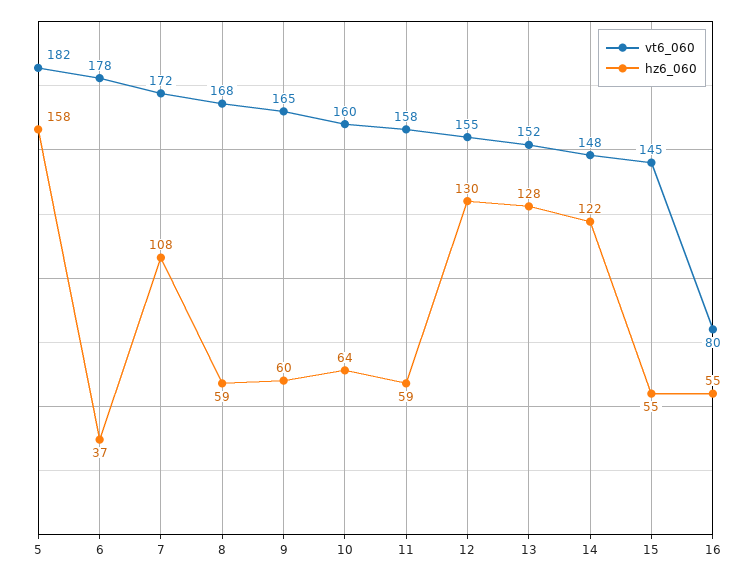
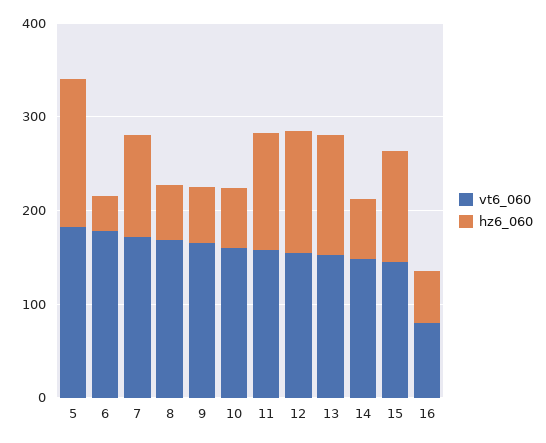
hz6_060, 11: 59 -> 120
hz6_060, 14: 122 -> 60
hz6_060, 15: 55 -> 120

